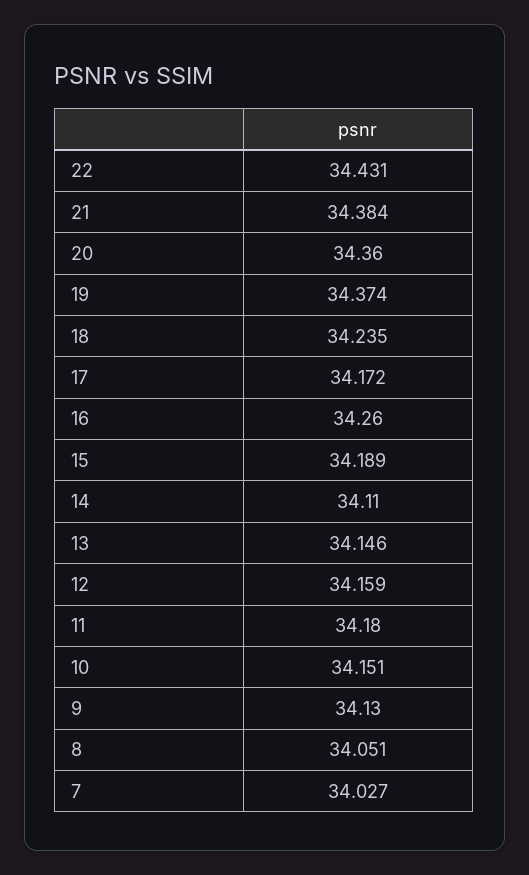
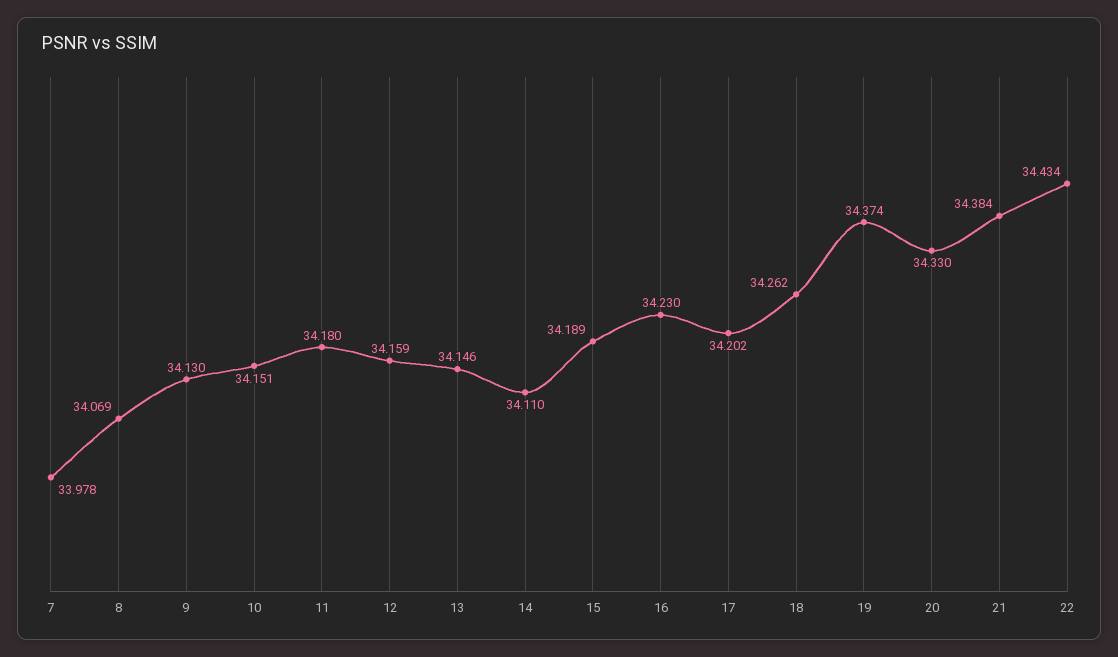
22: 34.431 -> 34.434
20: 34.36 -> 34.33
18: 34.235 -> 34.262
17: 34.172 -> 34.202
16: 34.26 -> 34.23
8: 34.051 -> 34.069
7: 34.027 -> 33.978

